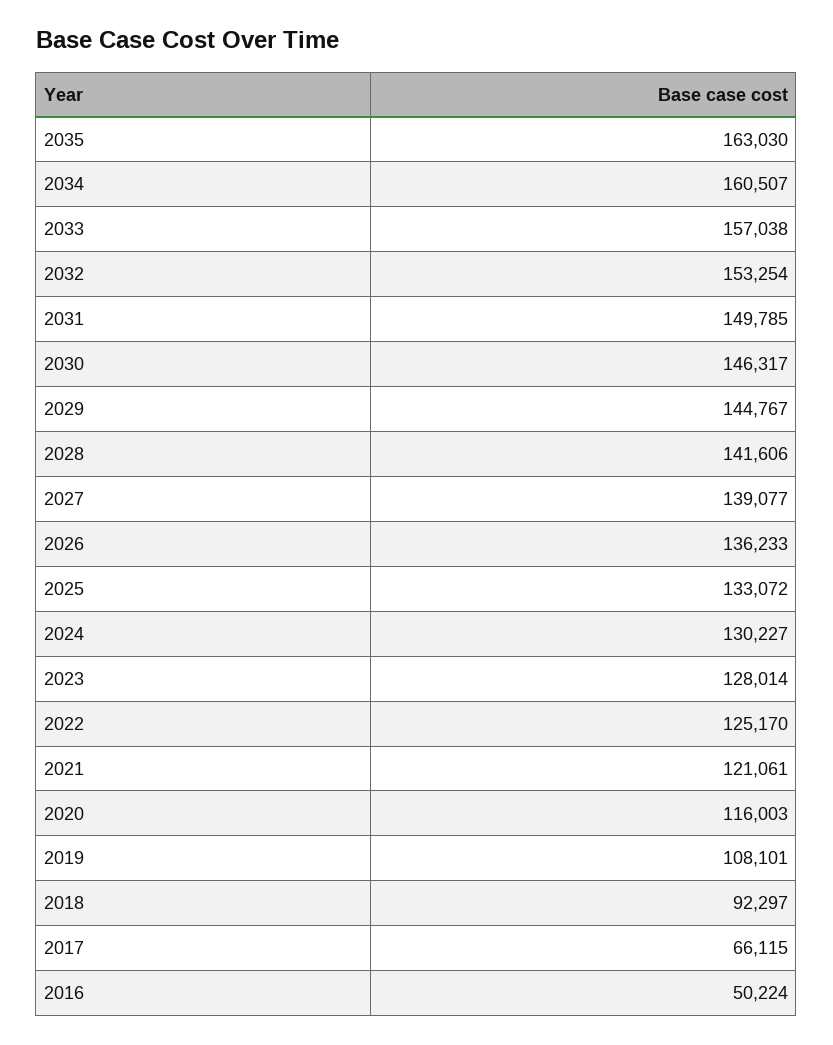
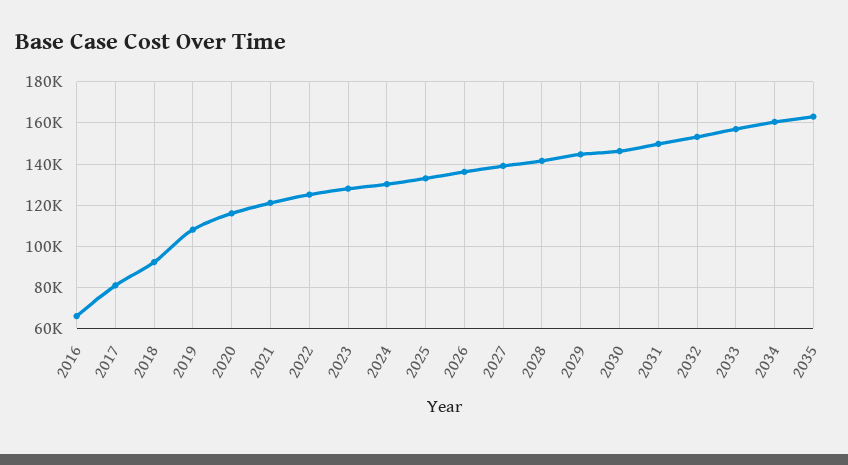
2017: 66115 -> 80000
2016: 50224 -> 65000

